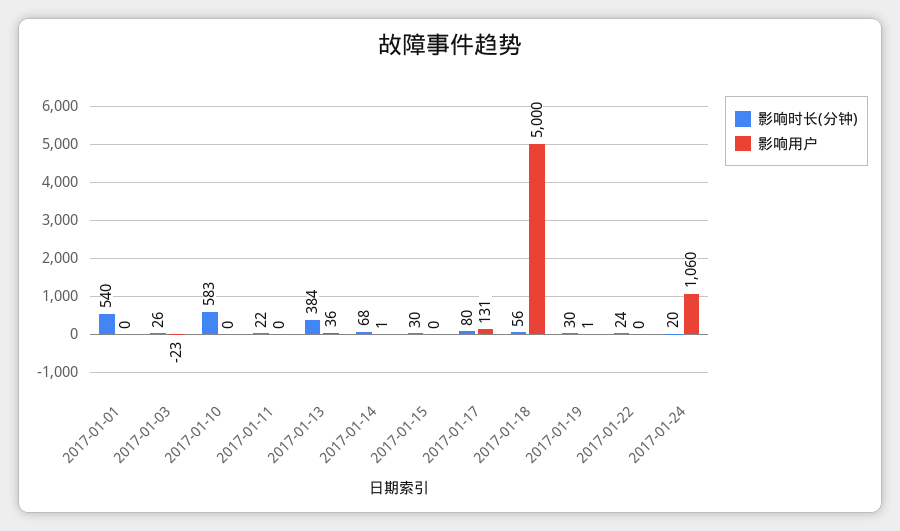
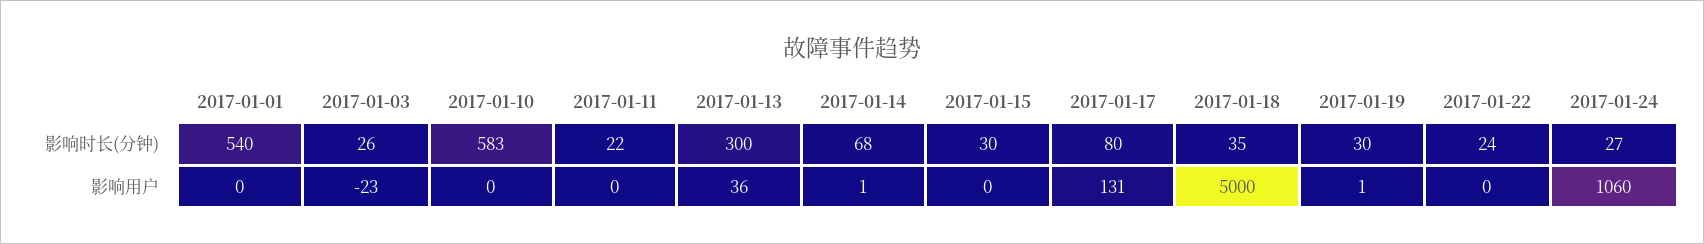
影响时长(分钟), 2017-01-13: 384 -> 300
影响时长(分钟), 2017-01-18: 56 -> 35
影响时长(分钟), 2017-01-24: 20 -> 27

